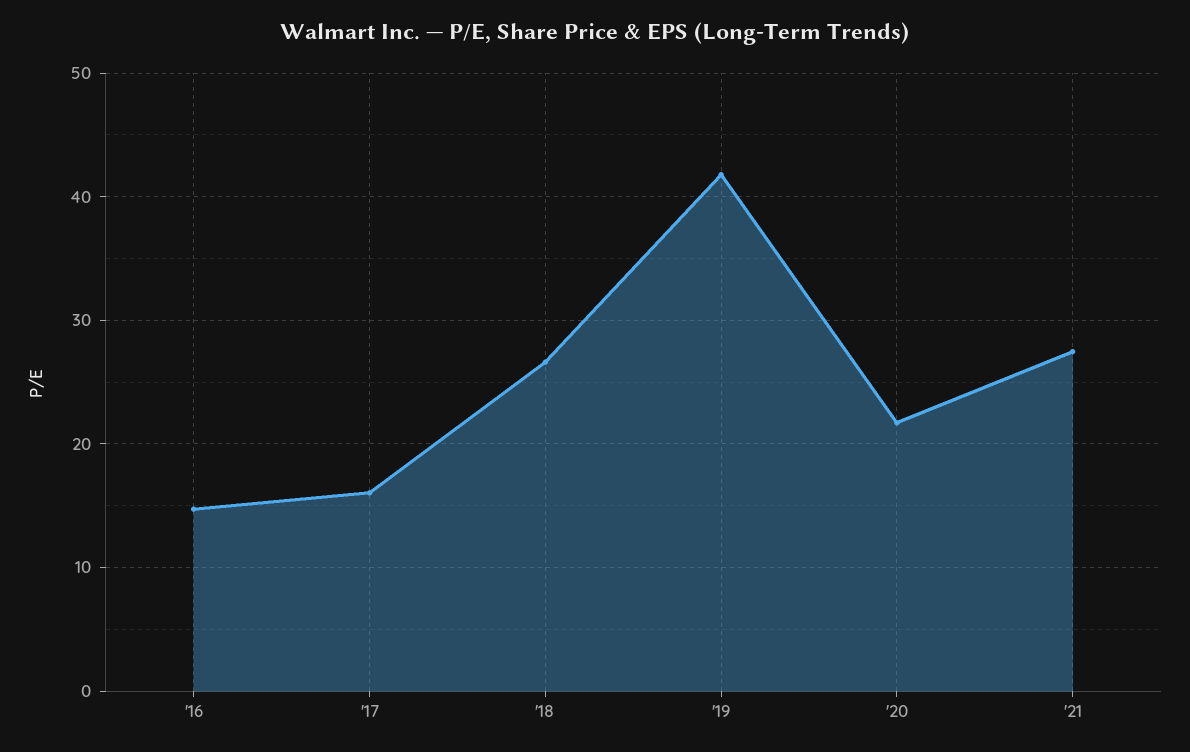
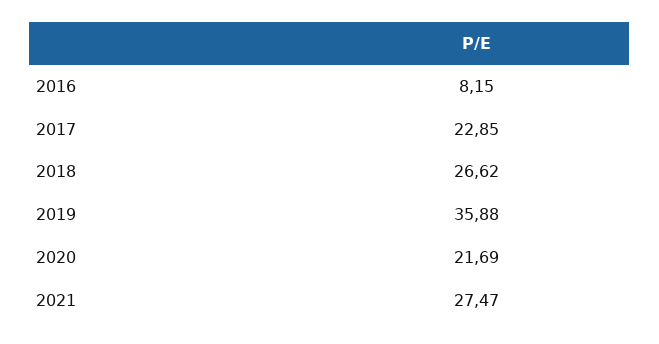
'16: 15 -> 8.15
'17: 16 -> 22.85
'19: 42 -> 35.88

